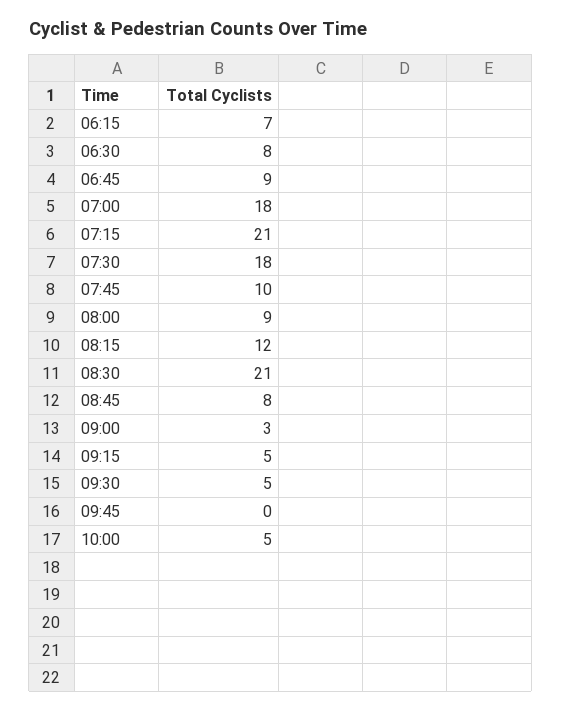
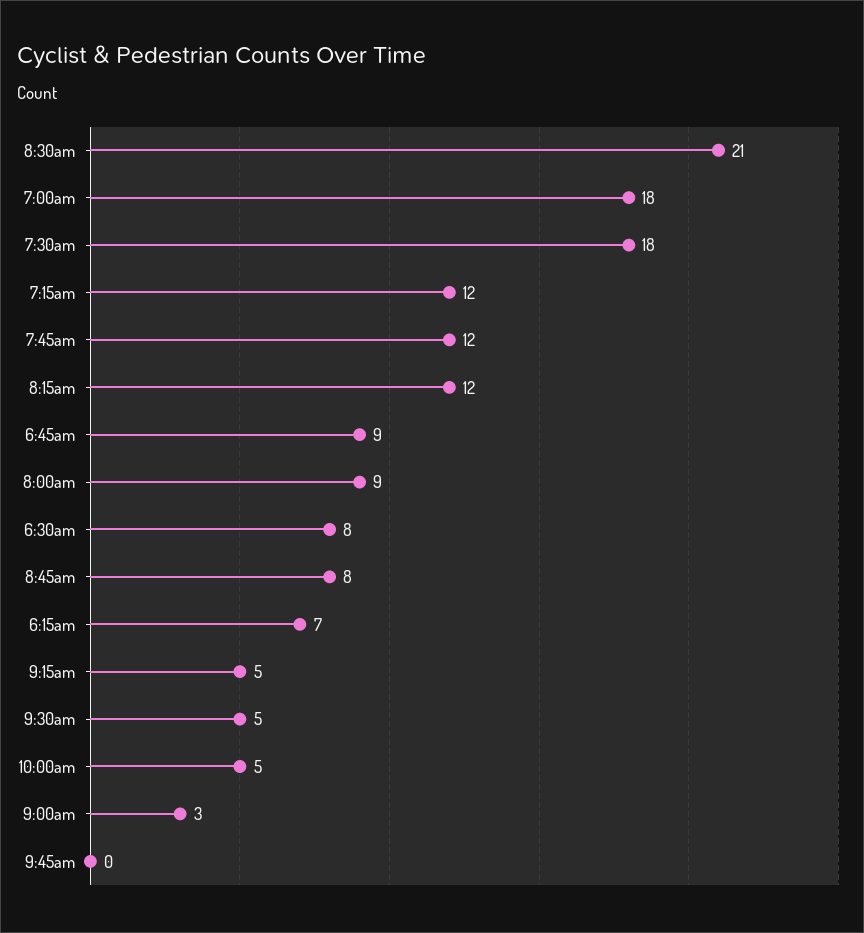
07:15: 21 -> 12
07:45: 10 -> 12

